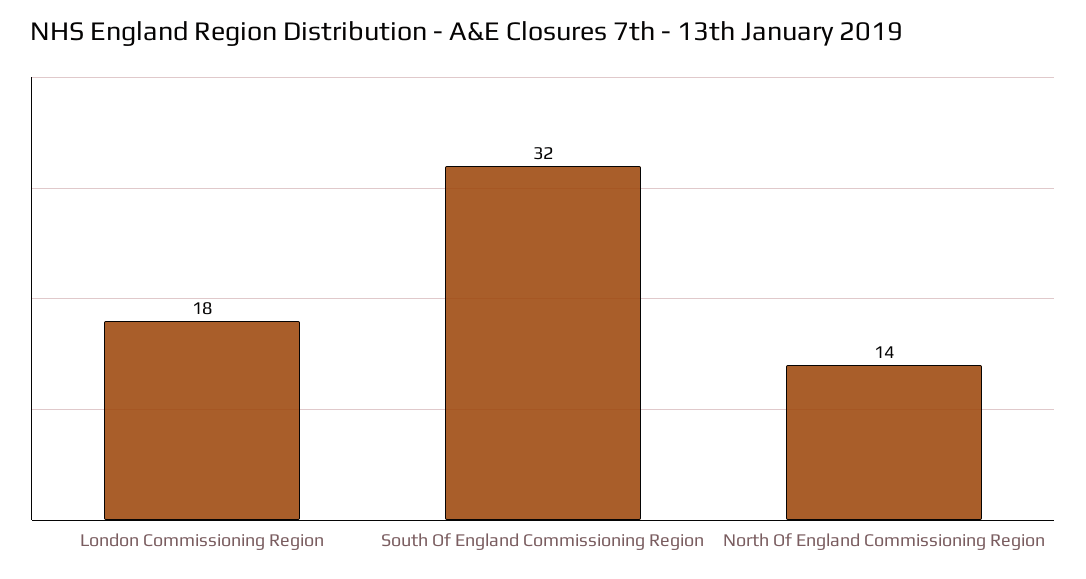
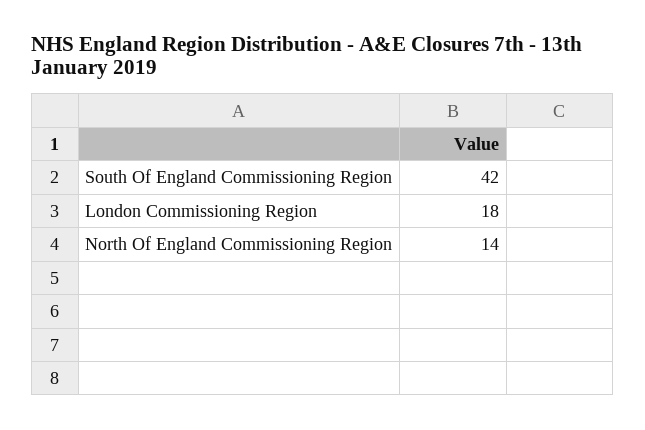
South Of England Commissioning Region: 32 -> 42

